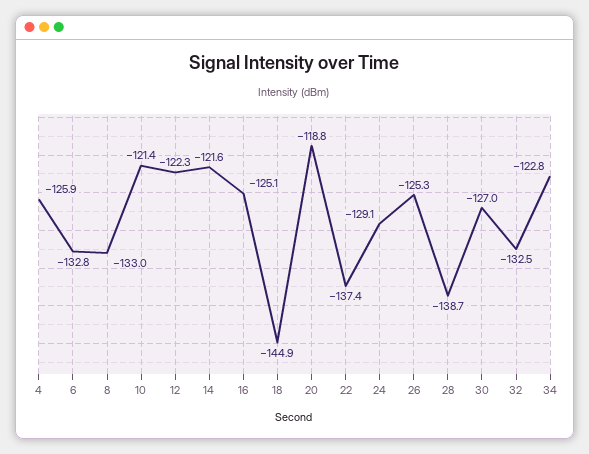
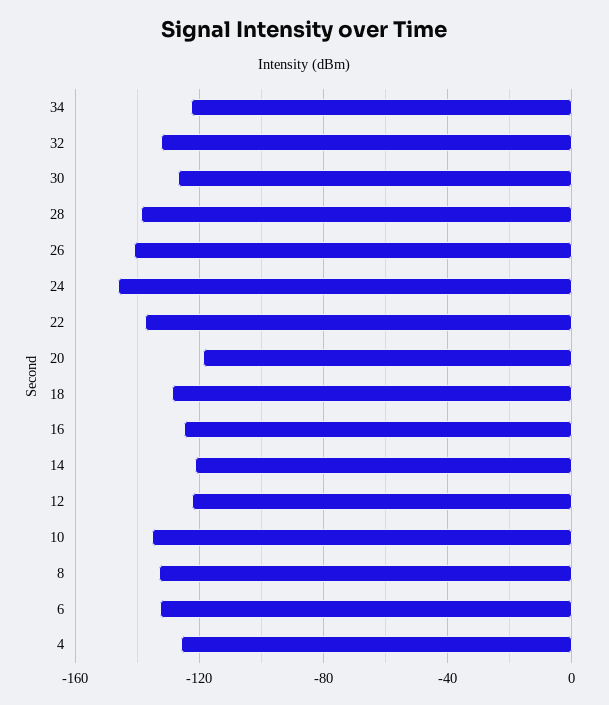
10: -121.4 -> -135
18: -144.9 -> -130
24: -129.1 -> -145
26: -125.3 -> -140

